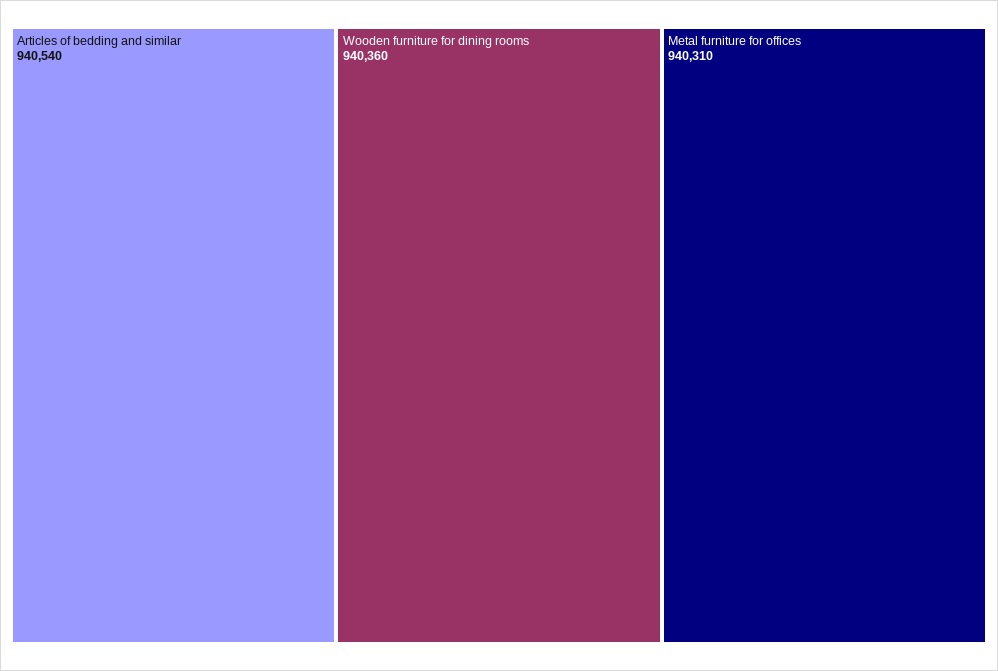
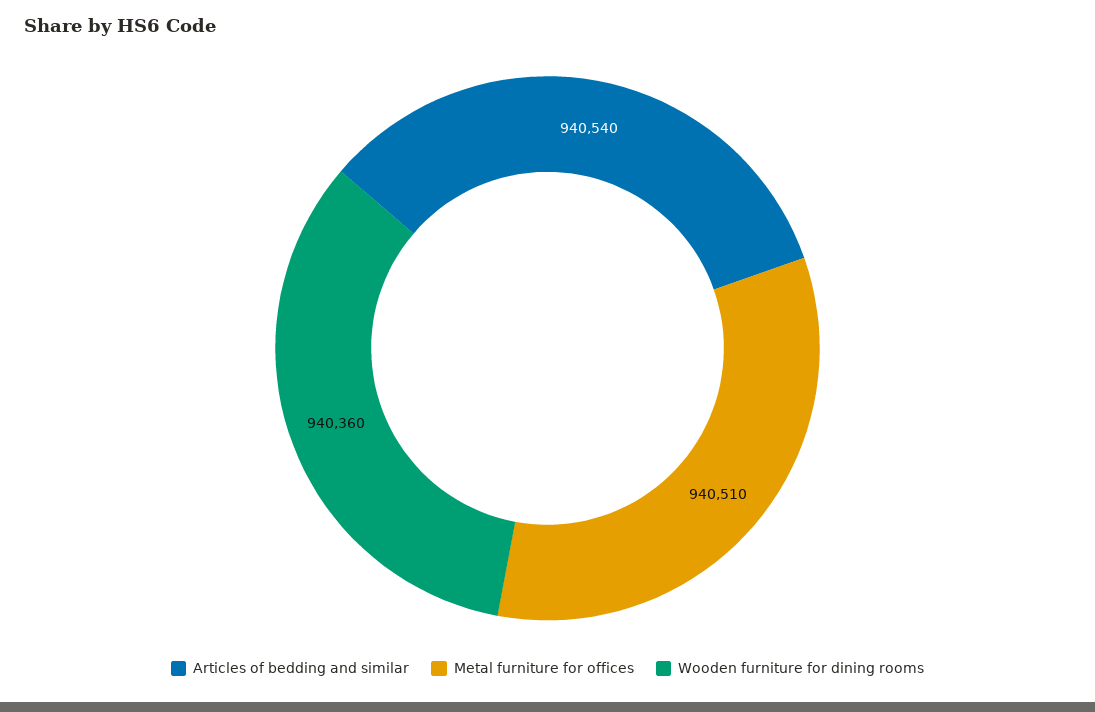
Metal furniture for offices: 940310 -> 940510

